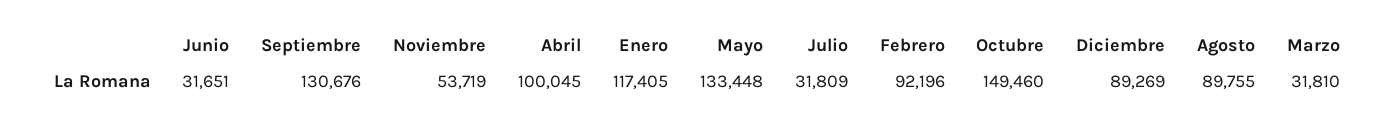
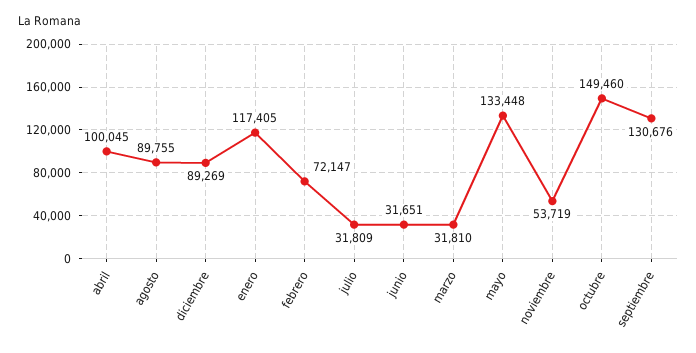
Febrero: 92196 -> 72147

